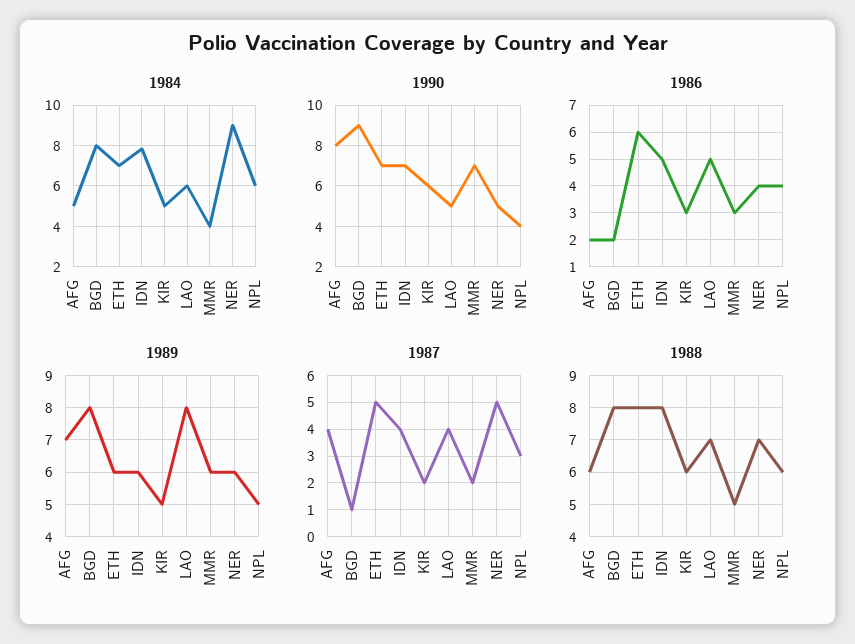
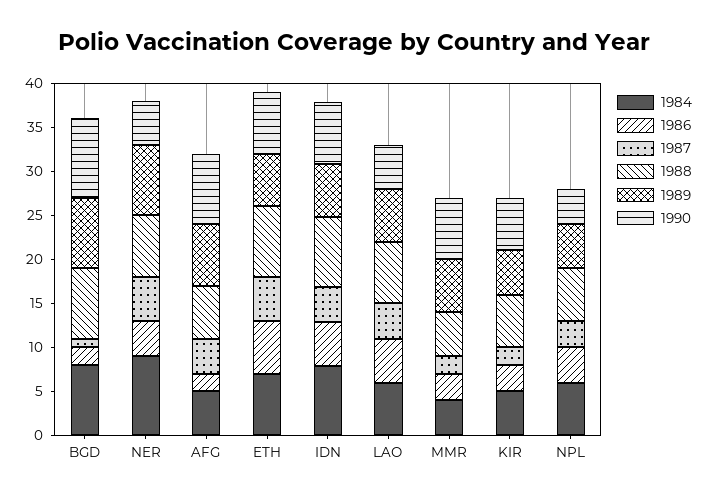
1989, LAO: 8 -> 6
1989, NER: 6 -> 8

